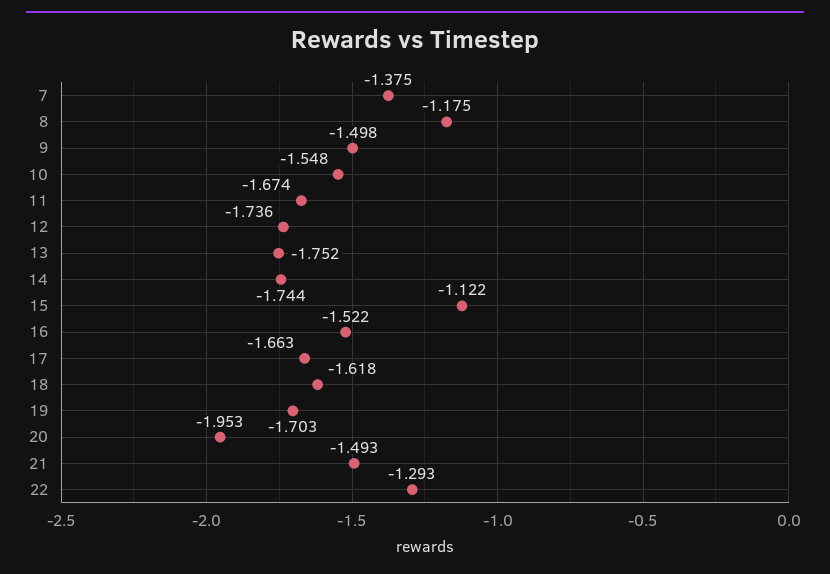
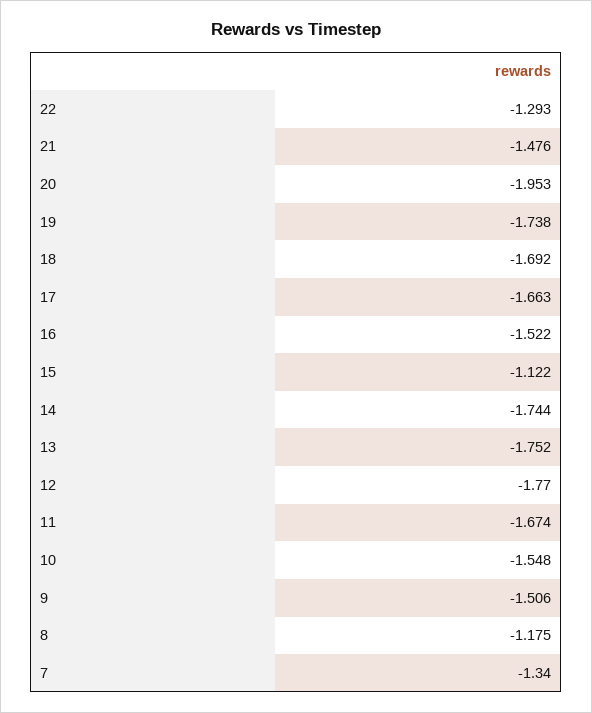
7: -1.375 -> -1.34
9: -1.498 -> -1.506
12: -1.736 -> -1.77
18: -1.618 -> -1.692
19: -1.703 -> -1.738
21: -1.493 -> -1.476

